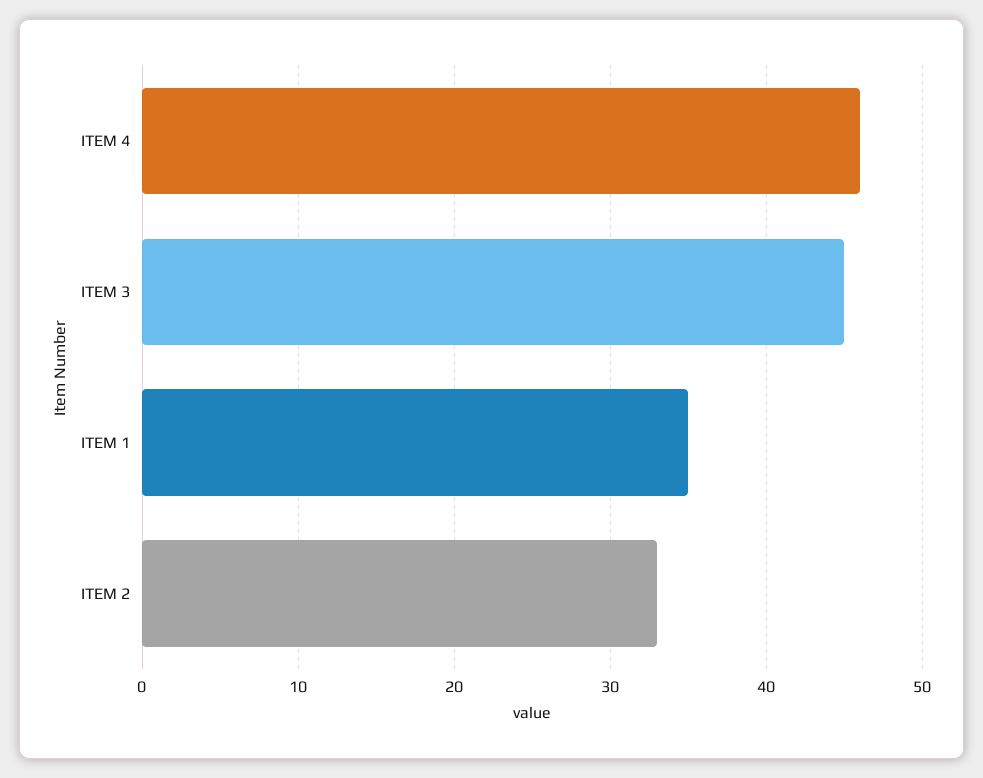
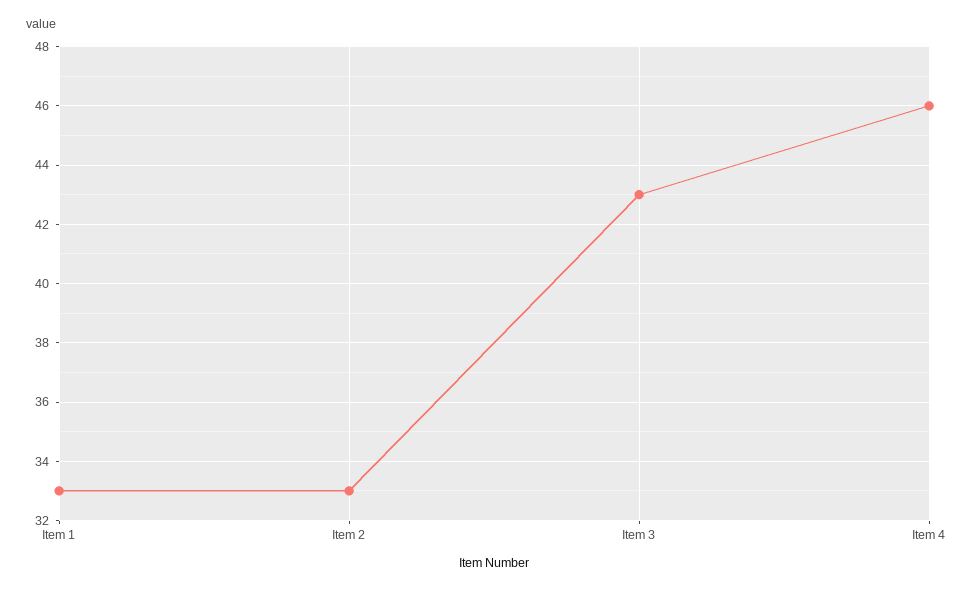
ITEM 3: 45 -> 43
ITEM 1: 35 -> 33

